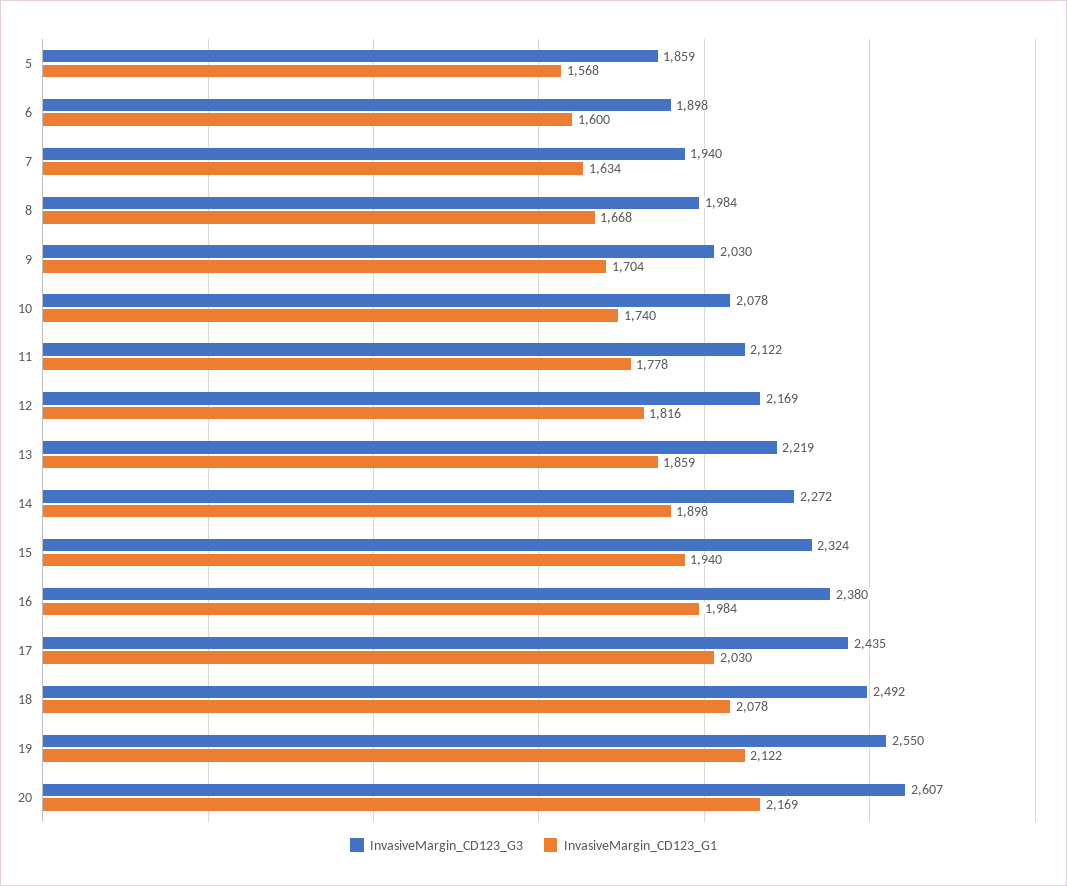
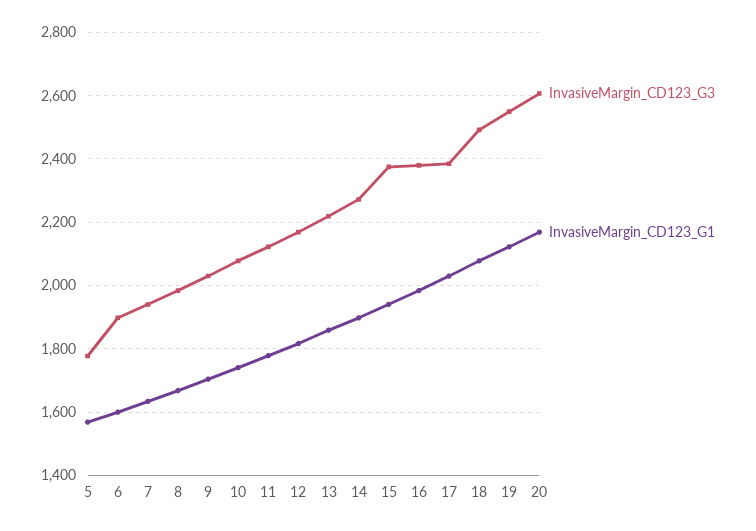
InvasiveMargin_CD123_G3, 5: 1859 -> 1780
InvasiveMargin_CD123_G3, 15: 2324 -> 2380
InvasiveMargin_CD123_G3, 17: 2435 -> 2380

